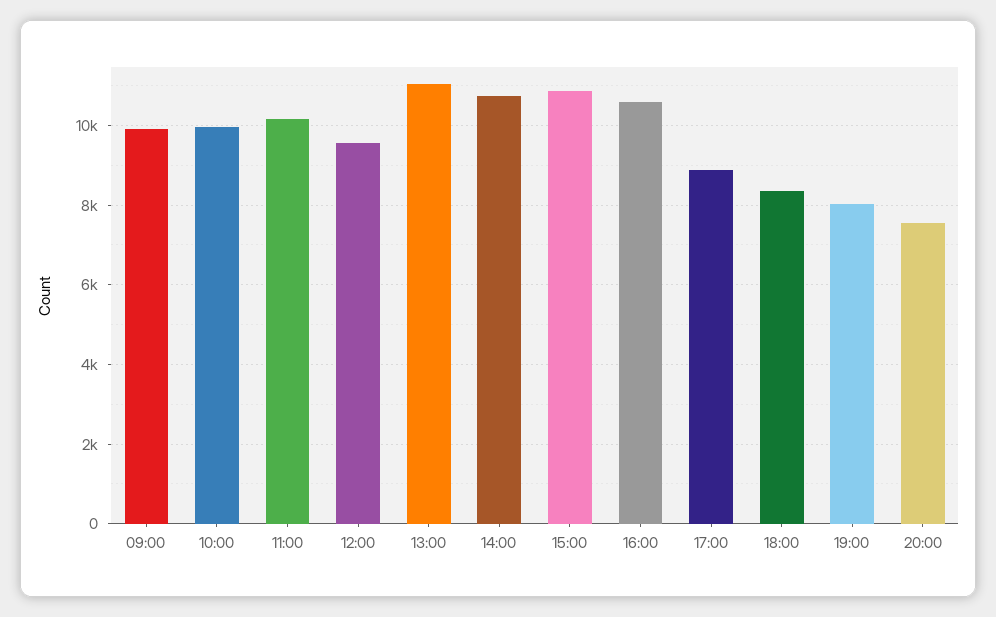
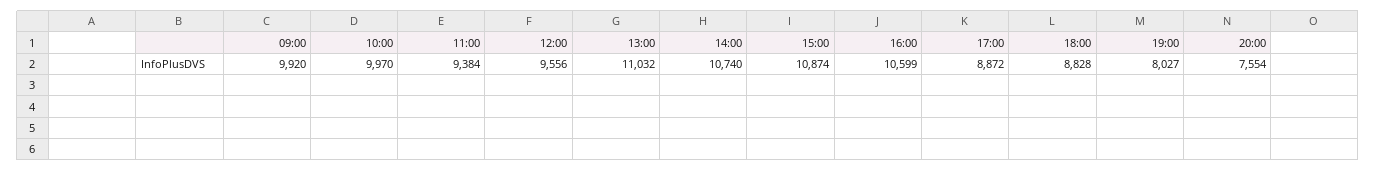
11:00: 10200 -> 9384
18:00: 8400 -> 8828

